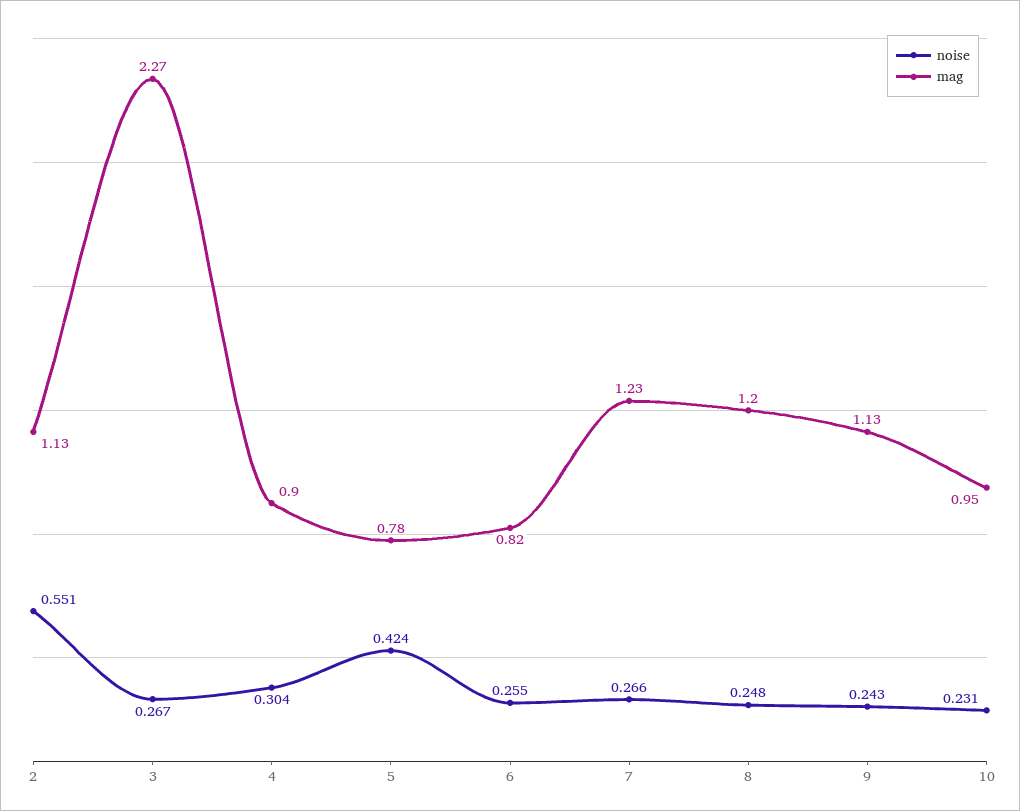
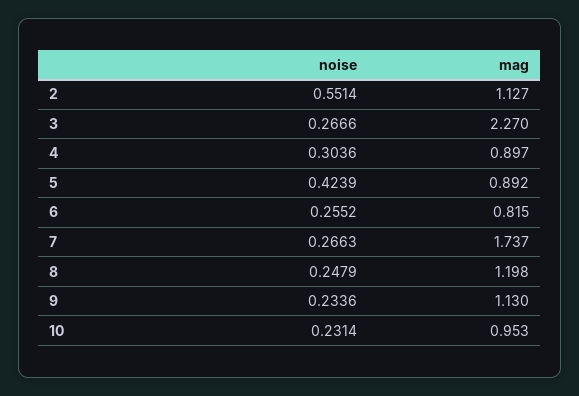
mag, 5: 0.78 -> 0.892
mag, 7: 1.23 -> 1.737
noise, 9: 0.243 -> 0.2336

